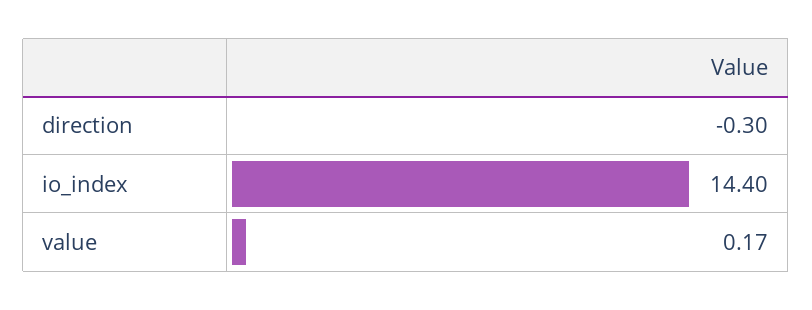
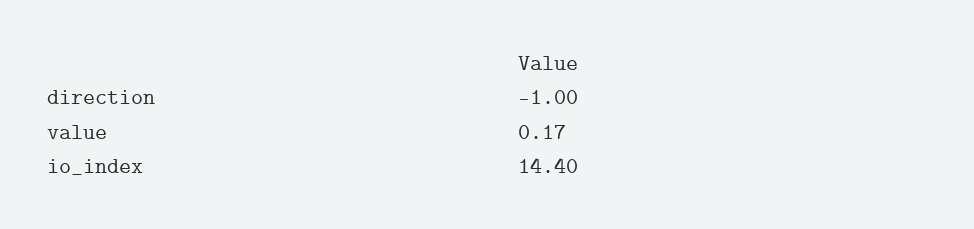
direction: -0.3 -> -1

